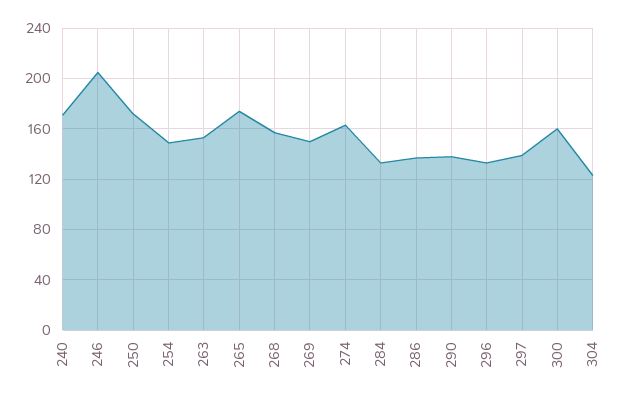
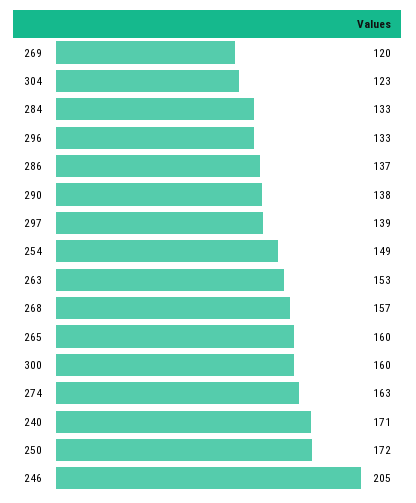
265: 175 -> 160
269: 150 -> 120

